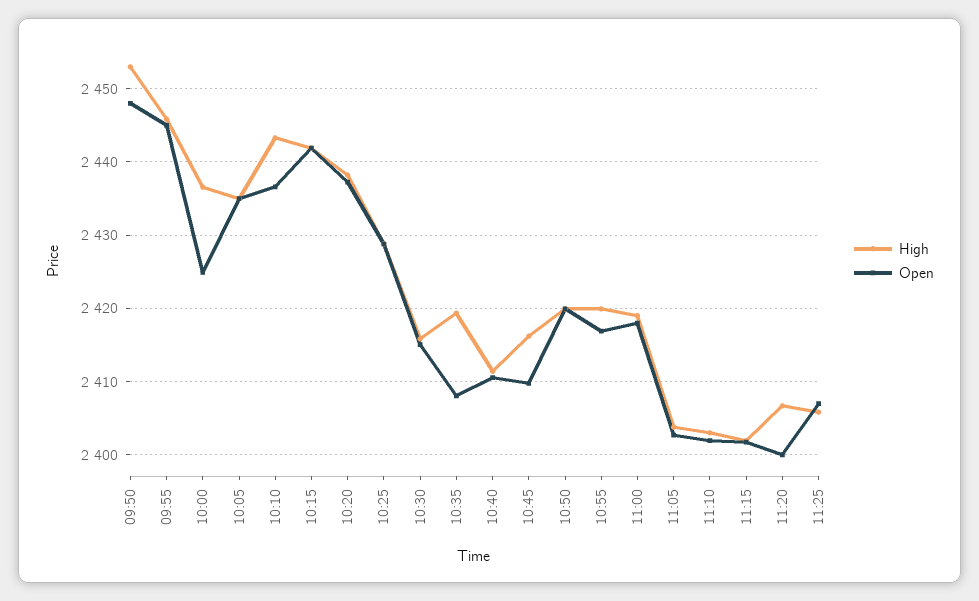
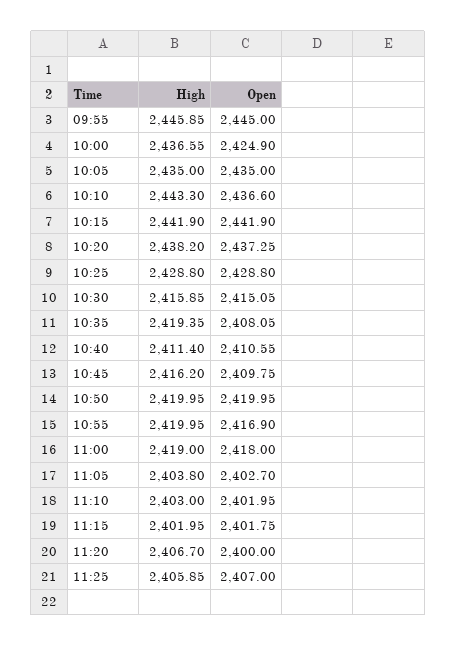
High, 09:50: 2453 -> none
Open, 09:50: 2448 -> none

